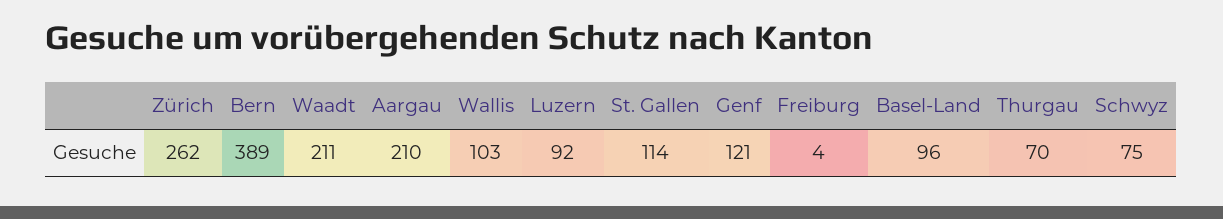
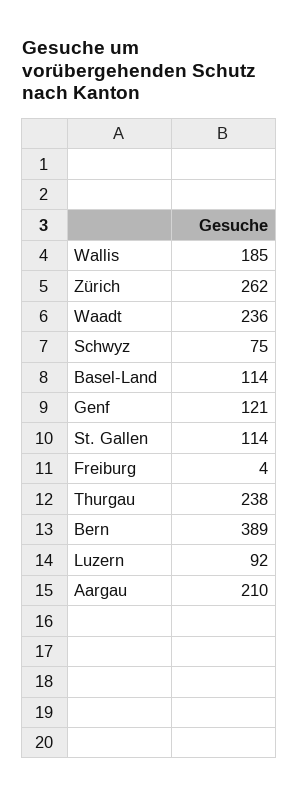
Waadt: 211 -> 236
Wallis: 103 -> 185
Basel-Land: 96 -> 114
Thurgau: 70 -> 238

